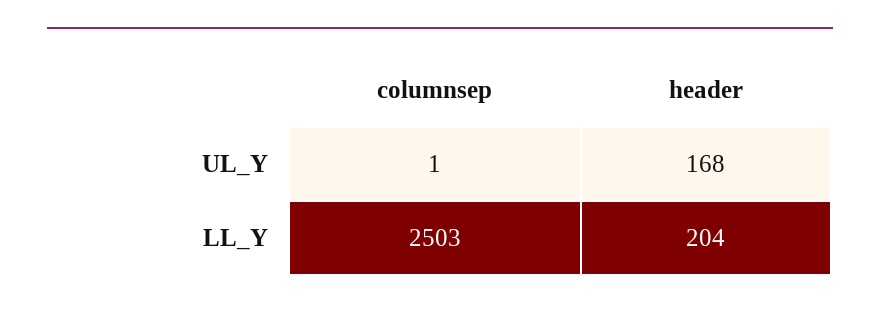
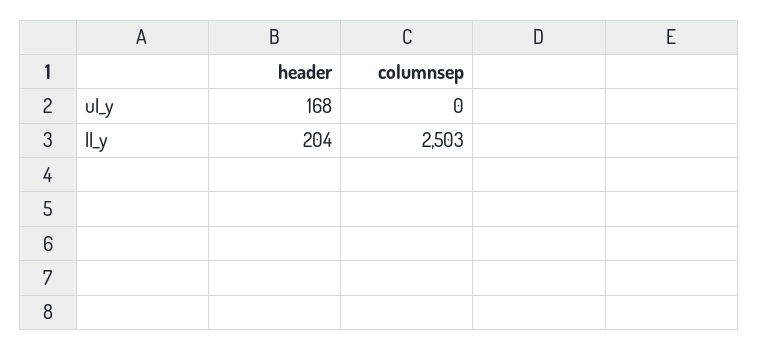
columnsep, UL_Y: 1 -> 0

